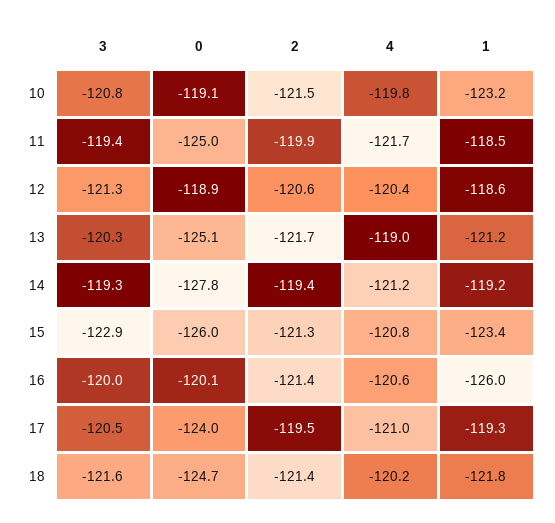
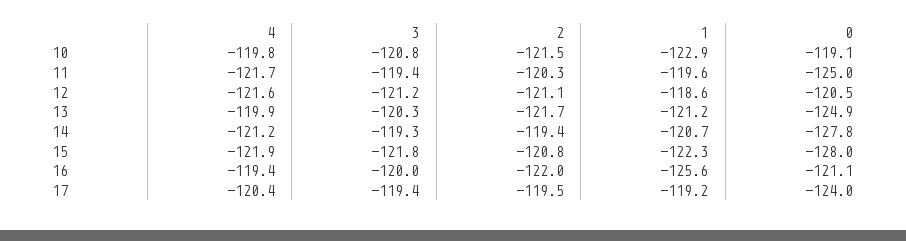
1, 10: -123.2 -> -122.9
2, 11: -119.9 -> -120.3
1, 11: -118.5 -> -119.6
3, 12: -121.3 -> -121.2
0, 12: -118.9 -> -120.5
2, 12: -120.6 -> -121.1
4, 12: -120.4 -> -121.6
0, 13: -125.1 -> -124.9
4, 13: -119 -> -119.9
1, 14: -119.2 -> -120.7
3, 15: -122.9 -> -121.8
0, 15: -126 -> -128
2, 15: -121.3 -> -120.8
4, 15: -120.8 -> -121.9
1, 15: -123.4 -> -122.3
0, 16: -120.1 -> -121.1
2, 16: -121.4 -> -122
4, 16: -120.6 -> -119.4
1, 16: -126 -> -125.6
3, 17: -120.5 -> -119.4
4, 17: -121 -> -120.4
1, 17: -119.3 -> -119.2
3, 18: -121.6 -> none
0, 18: -124.7 -> none
2, 18: -121.4 -> none
4, 18: -120.2 -> none
1, 18: -121.8 -> none

